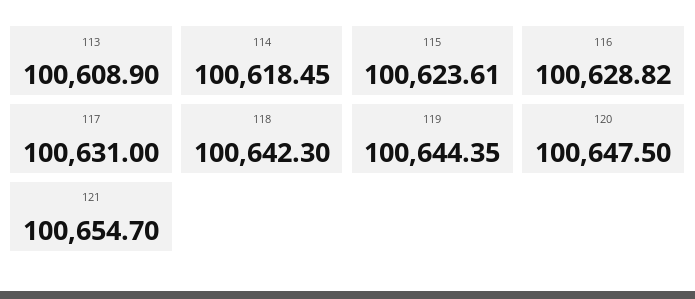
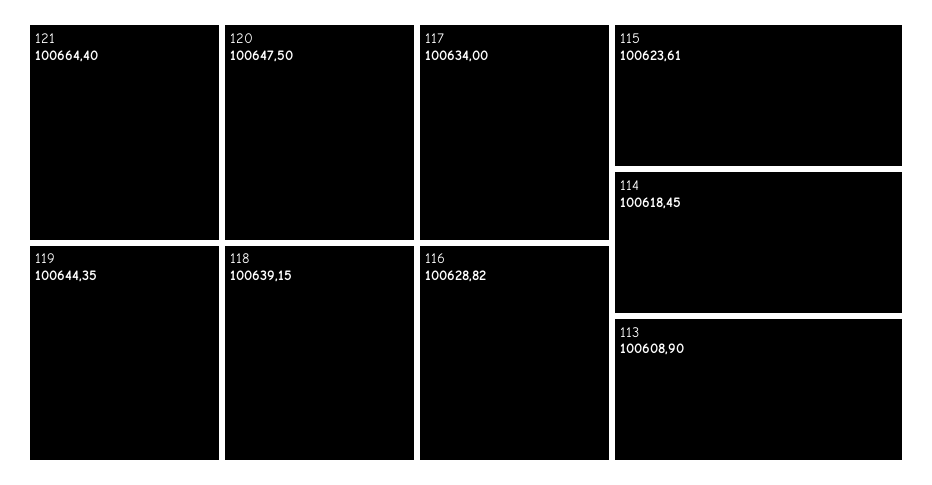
117: 100631 -> 100634
118: 100642.3 -> 100639.15
121: 100654.7 -> 100664.4

